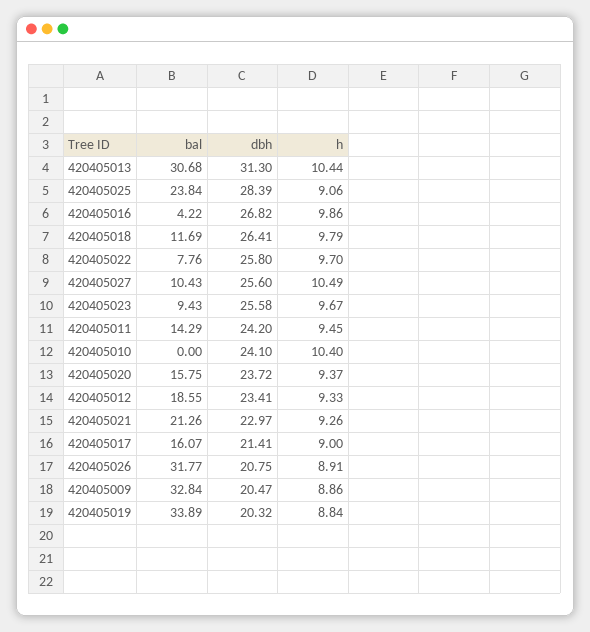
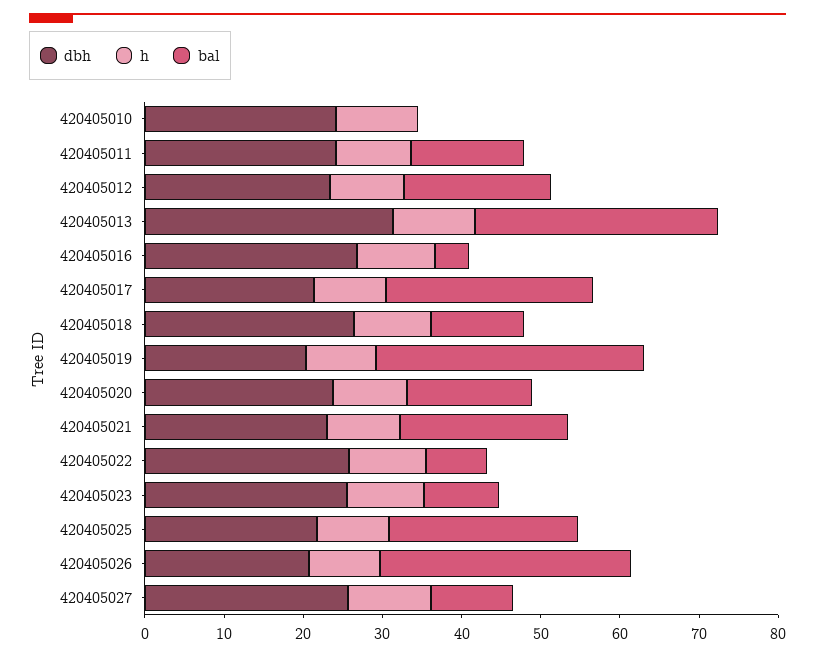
dbh, 420405025: 28.39 -> 22
bal, 420405017: 16.07 -> 26
bal, 420405009: 32.84 -> none
dbh, 420405009: 20.47 -> none
h, 420405009: 8.86 -> none

